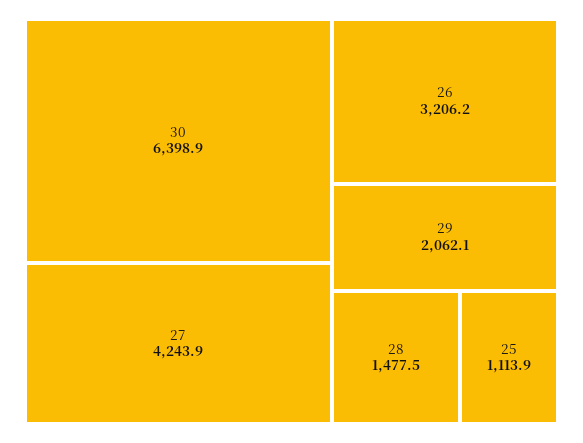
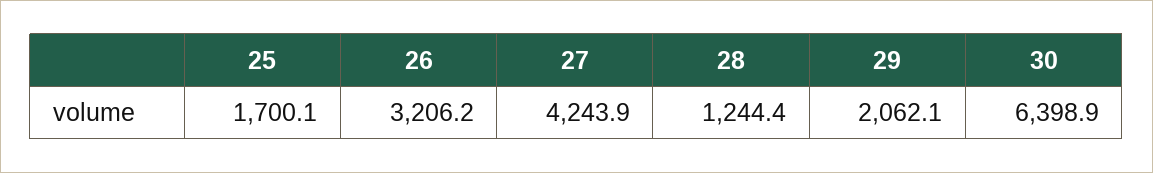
28: 1477.5 -> 1244.4
25: 1113.9 -> 1700.1

